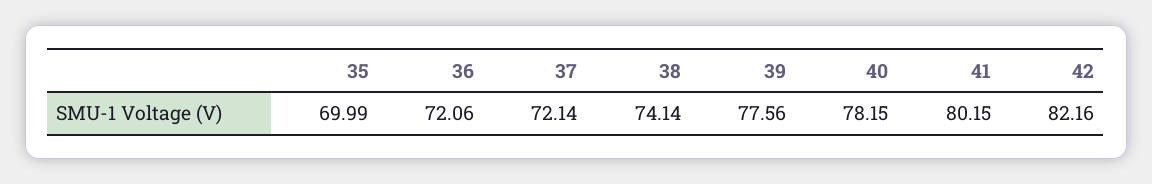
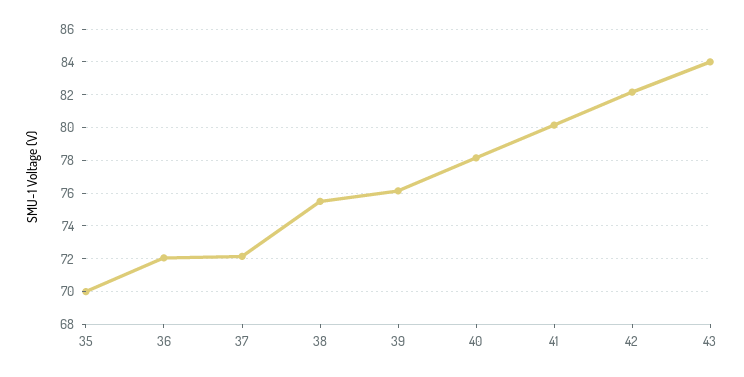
38: 74.14 -> 75.5
39: 77.56 -> 76
43: none -> 84

